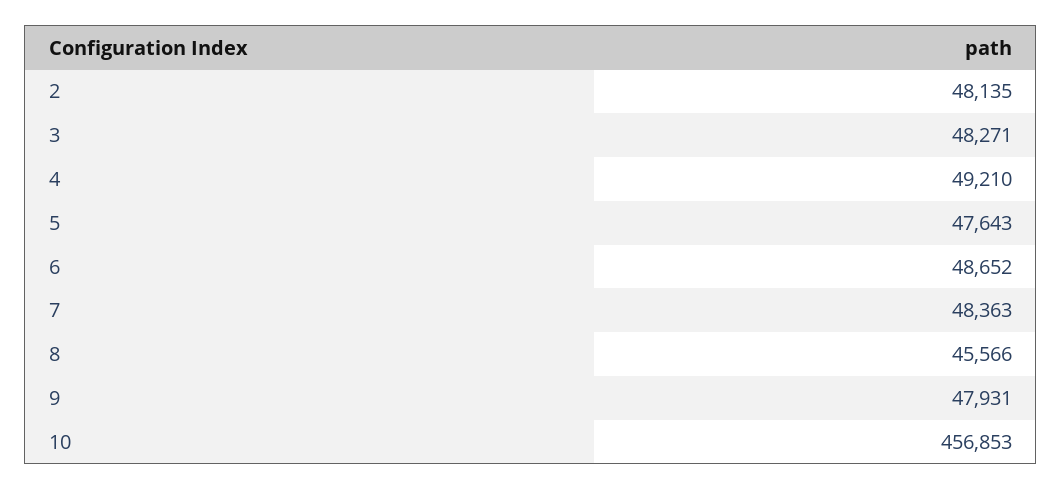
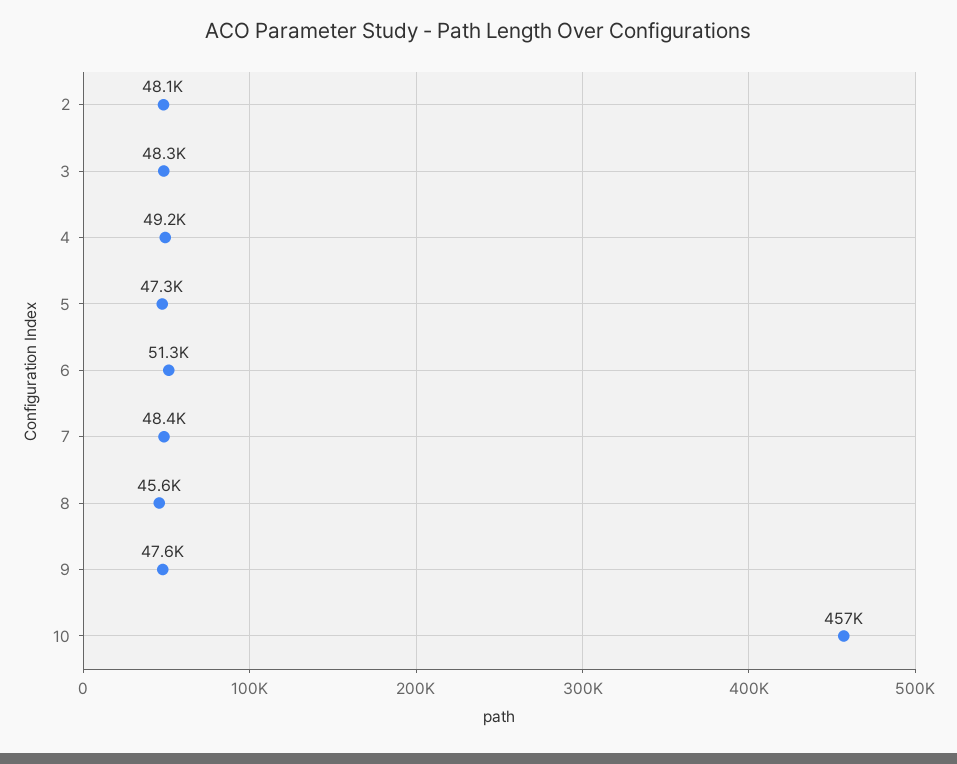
5: 47643 -> 47300
6: 48652 -> 51300
9: 47931 -> 47600

